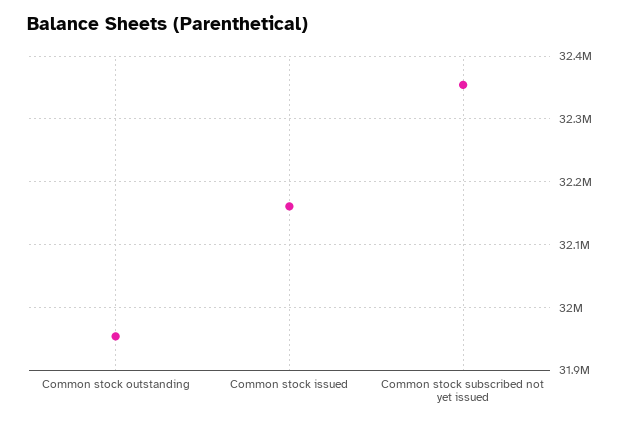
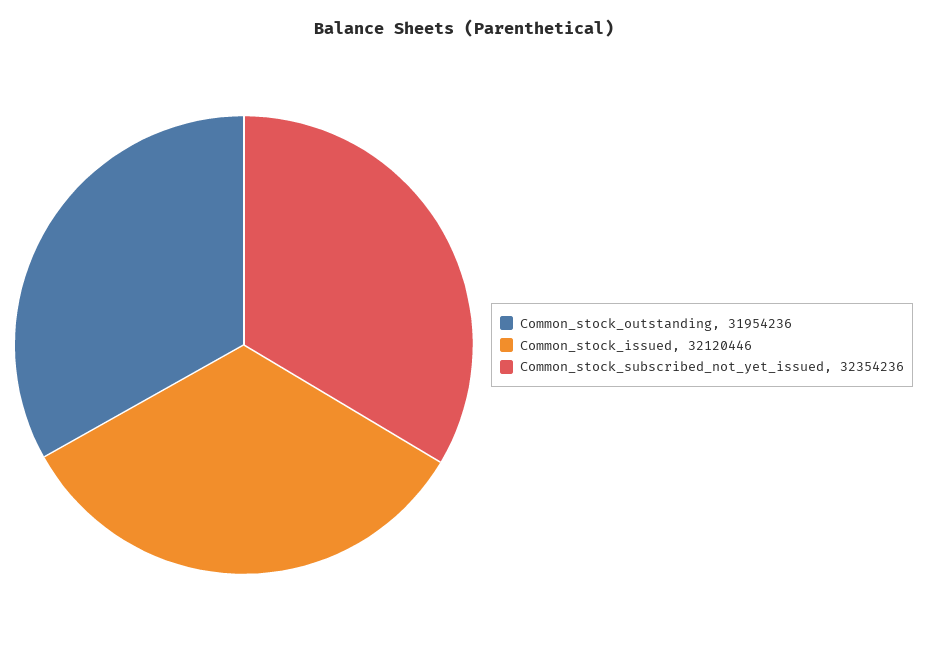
Common stock issued: 32160000 -> 32120446

